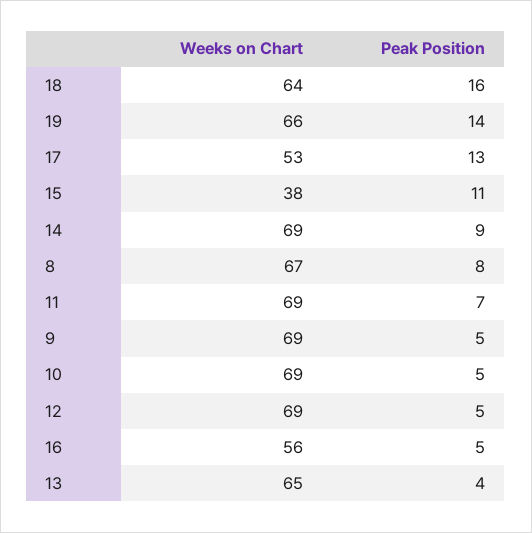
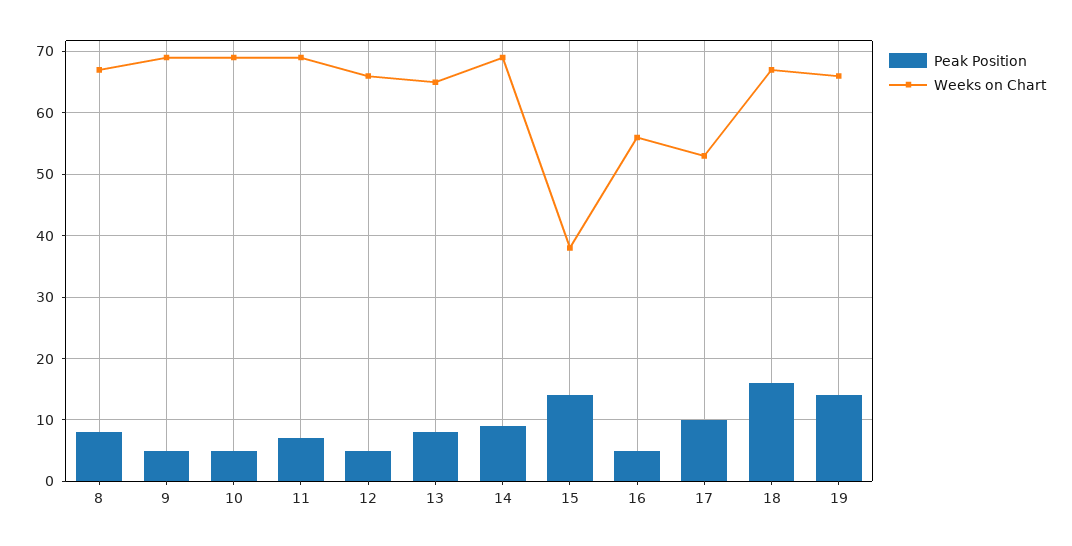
Weeks on Chart, 18: 64 -> 67
Peak Position, 17: 13 -> 10
Peak Position, 15: 11 -> 14
Weeks on Chart, 12: 69 -> 66
Peak Position, 13: 4 -> 8

